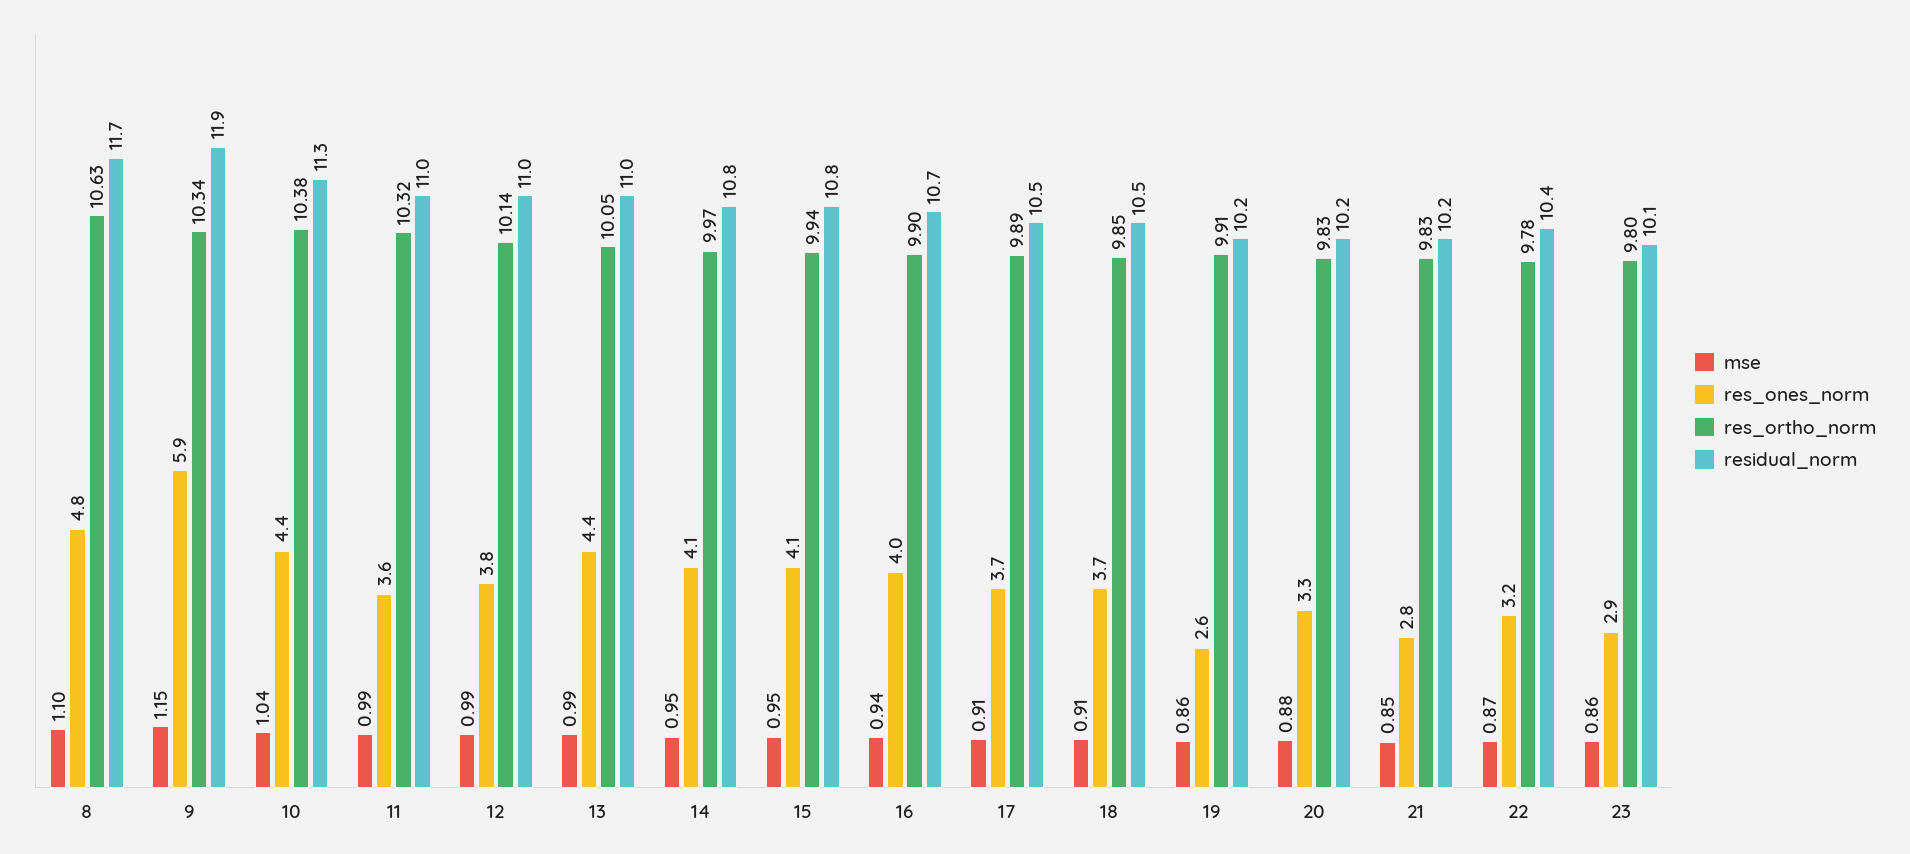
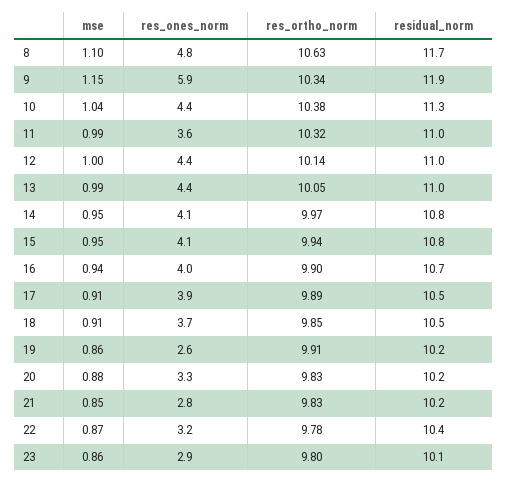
mse, 12: 0.99 -> 1
res_ones_norm, 12: 3.8 -> 4.4
res_ones_norm, 17: 3.7 -> 3.9

